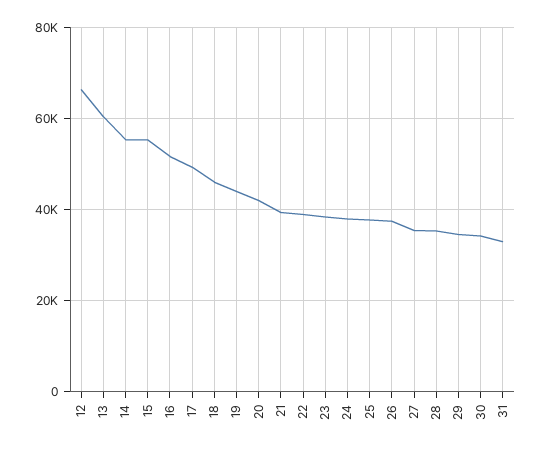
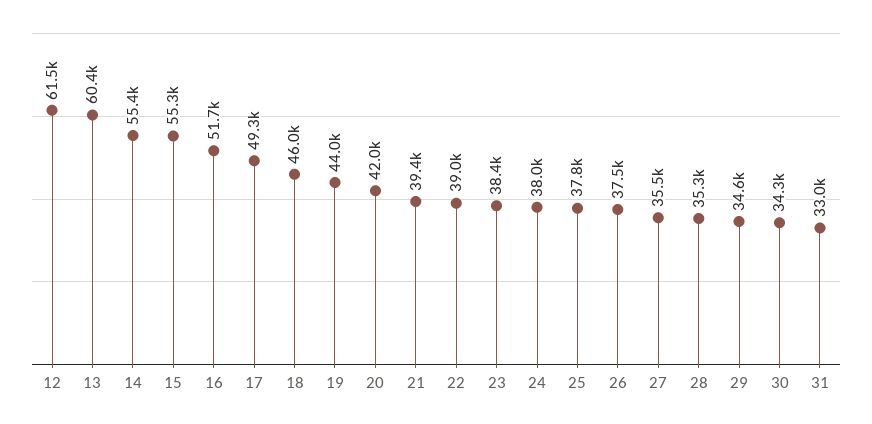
12: 66000 -> 61500

